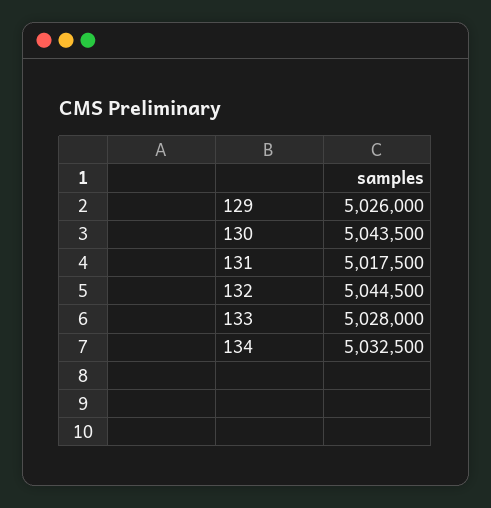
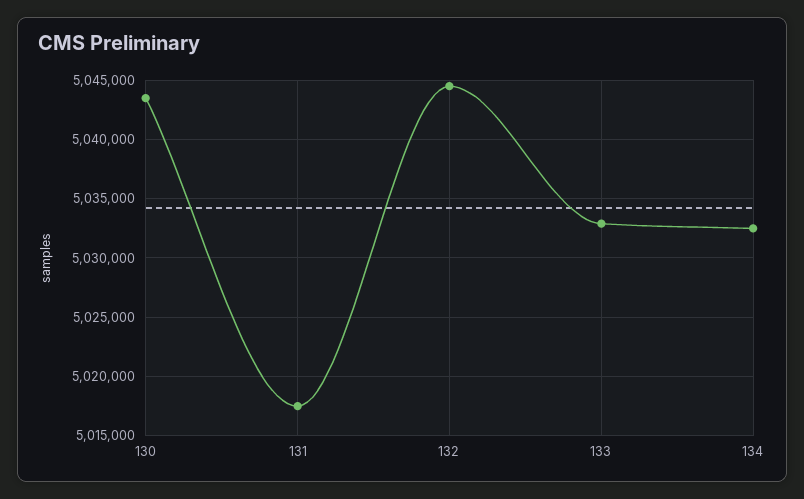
129: 5026000 -> none
133: 5028000 -> 5033000

